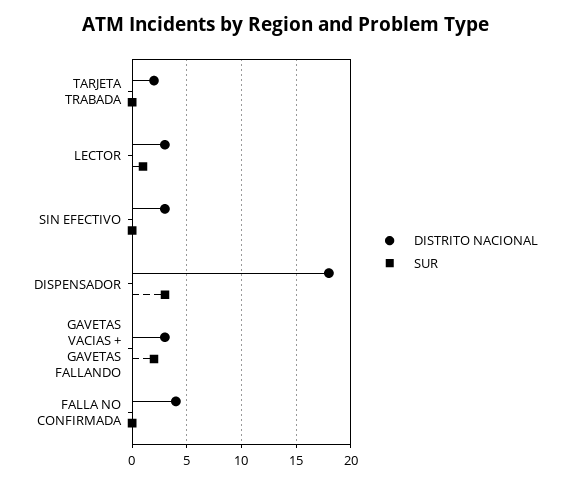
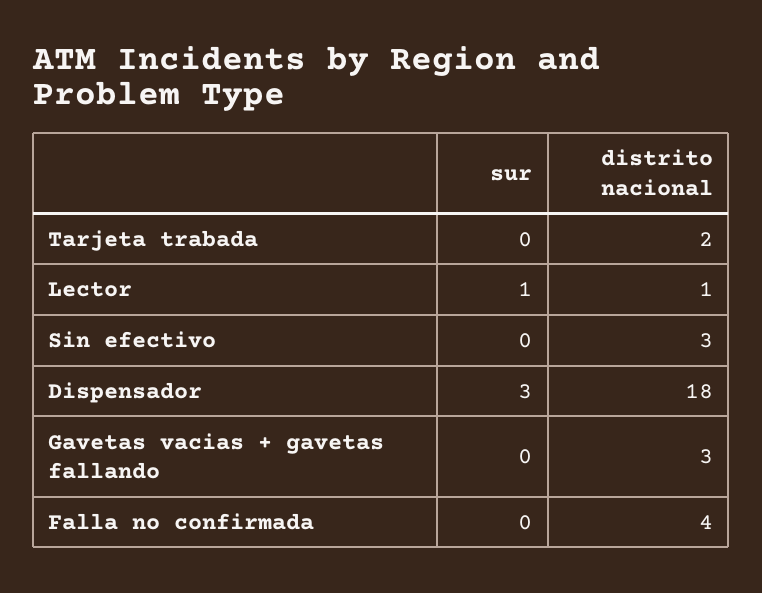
DISTRITO NACIONAL, LECTOR: 3 -> 1
SUR, GAVETAS VACIAS + GAVETAS FALLANDO: 2 -> 0

